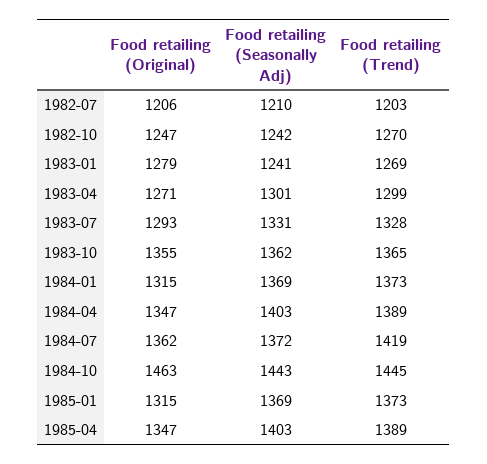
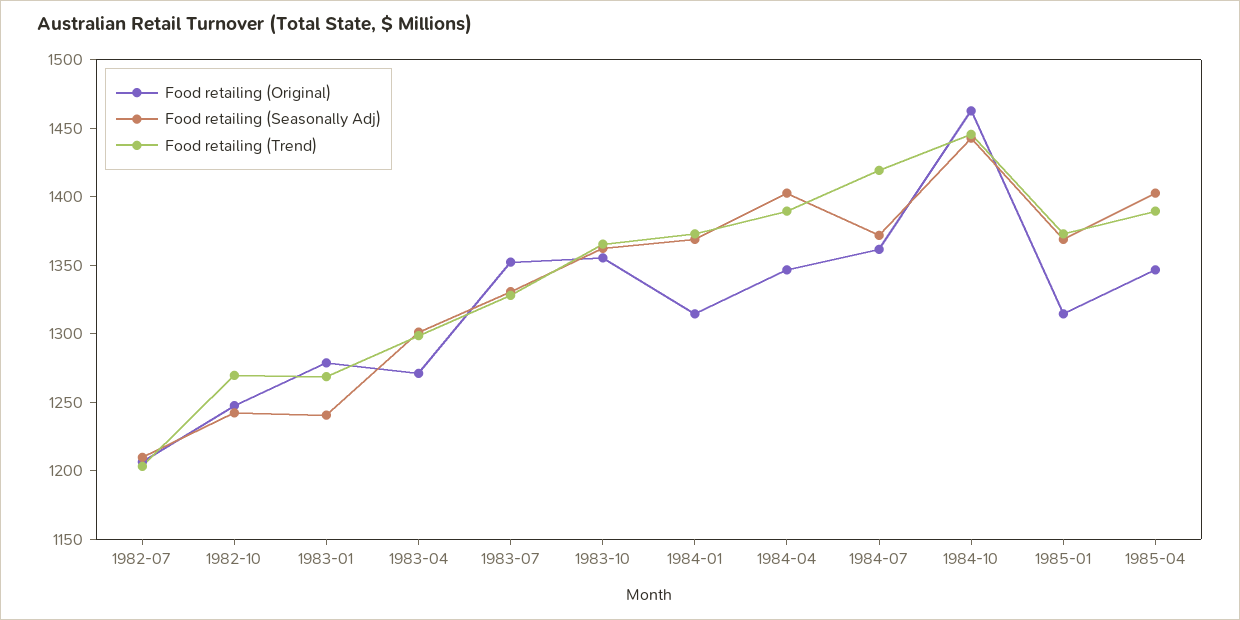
Food retailing (Original), 1983-07: 1293 -> 1350

